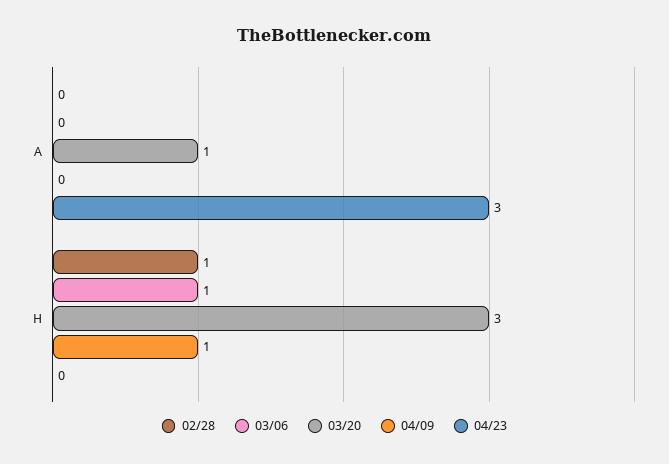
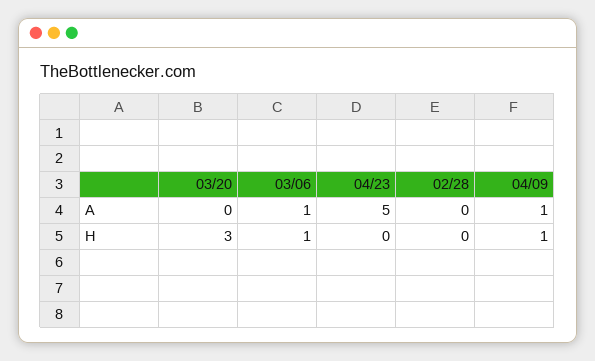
03/06, A: 0 -> 1
03/20, A: 1 -> 0
04/09, A: 0 -> 1
04/23, A: 3 -> 5
02/28, H: 1 -> 0

